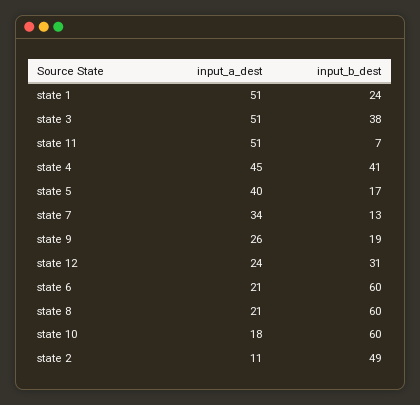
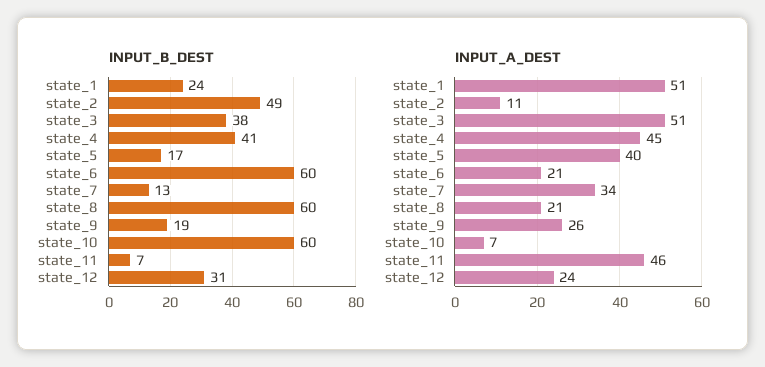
input_a_dest, state 11: 51 -> 46
input_a_dest, state 10: 18 -> 7

